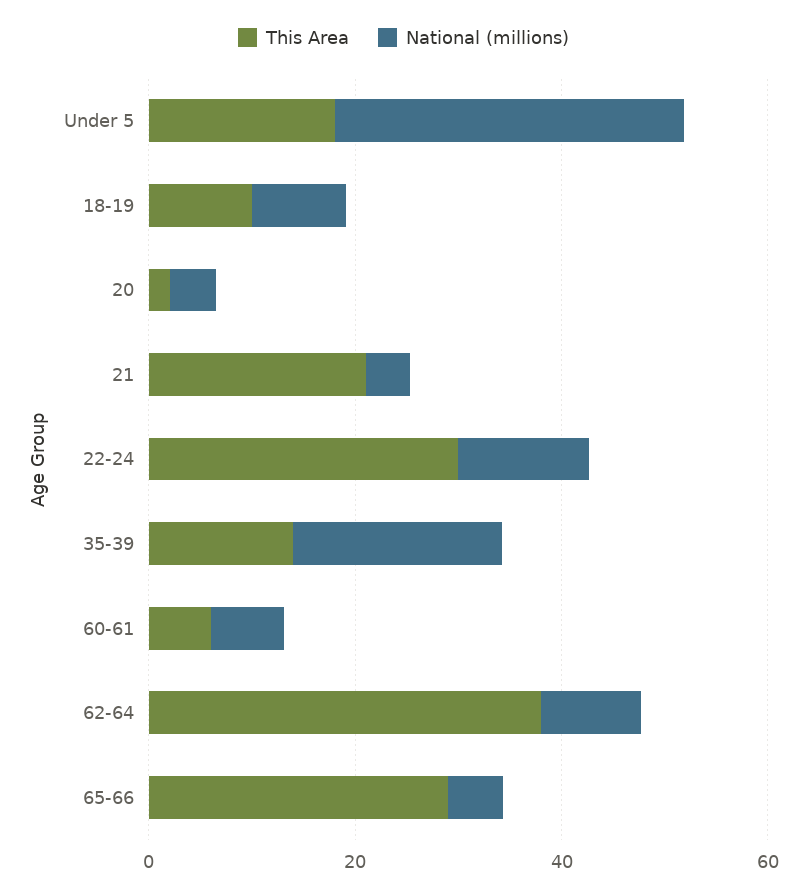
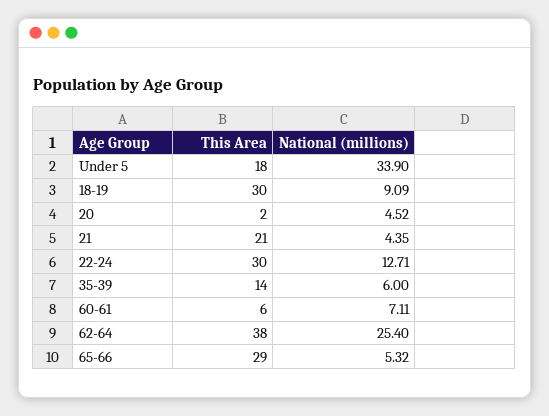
This Area, 18-19: 10 -> 30
National (millions), 35-39: 20 -> 6
National (millions), 62-64: 10 -> 25.4

